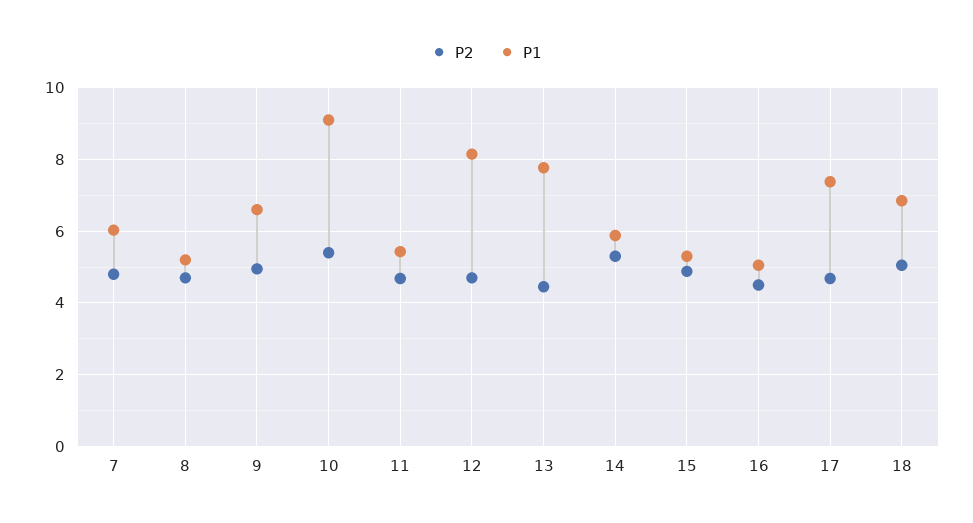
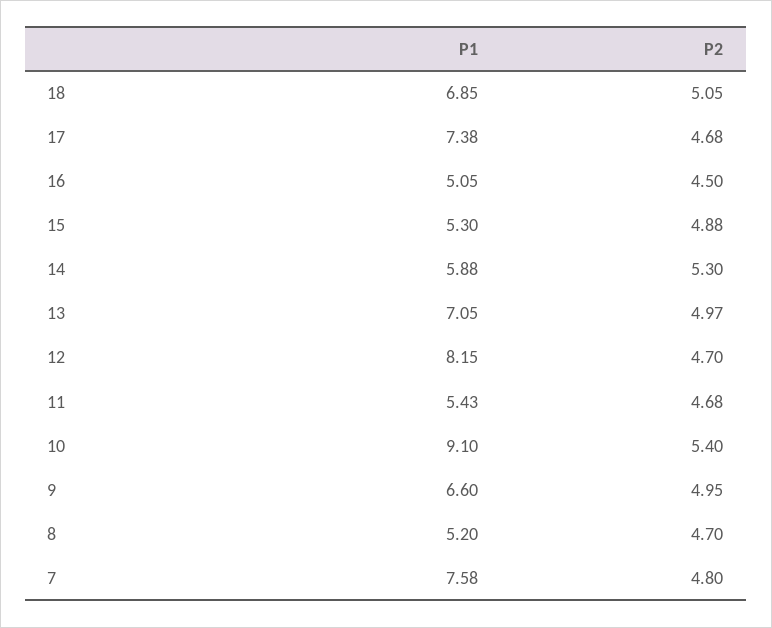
P1, 7: 6 -> 7.58
P2, 13: 4.4 -> 4.97
P1, 13: 7.8 -> 7.05

